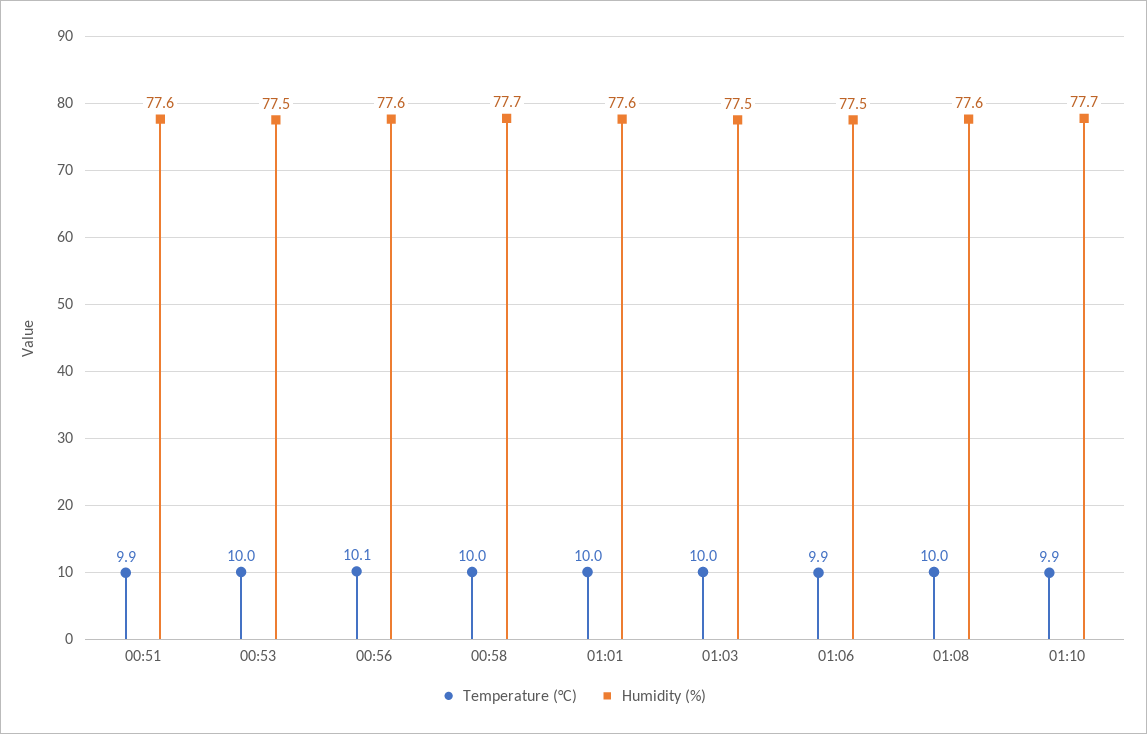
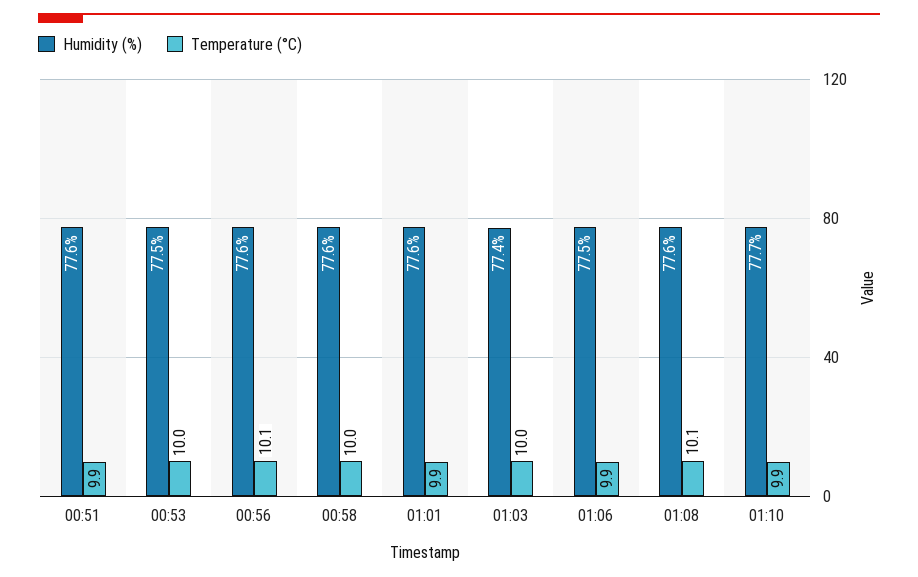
Humidity (%), 00:58: 77.7 -> 77.6
Temperature (°C), 01:01: 10 -> 9.9
Humidity (%), 01:03: 77.5 -> 77.4
Temperature (°C), 01:08: 10 -> 10.1

